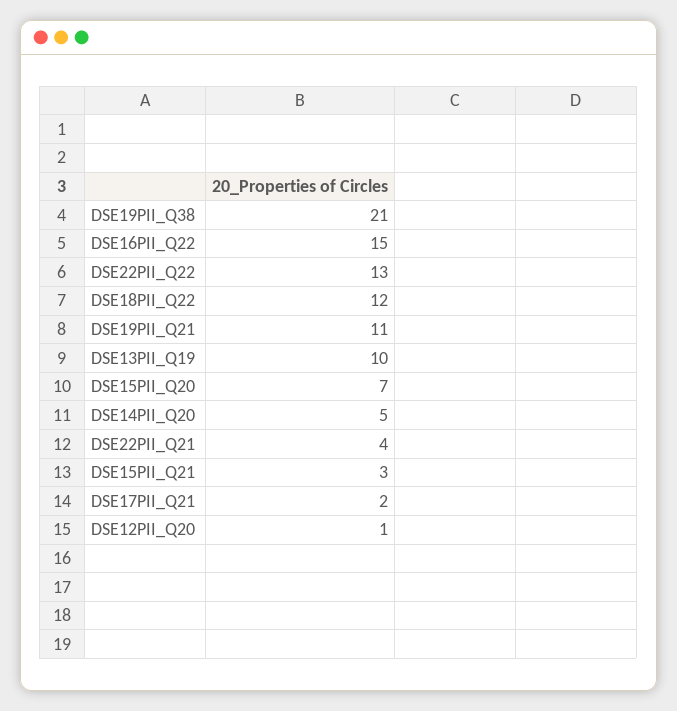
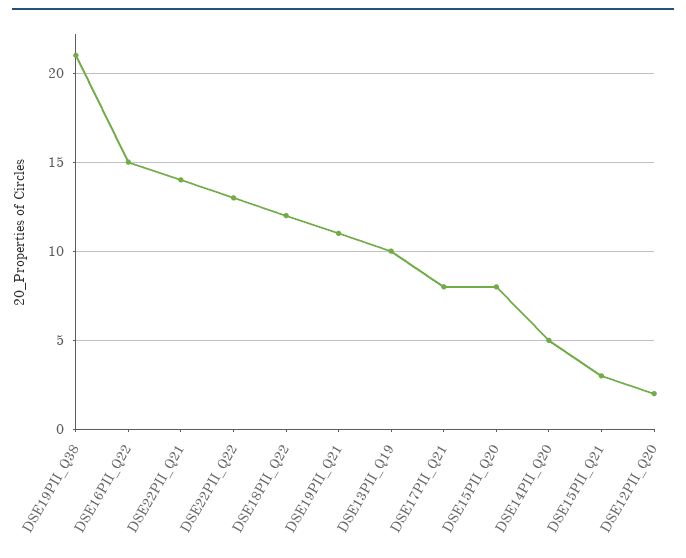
DSE15PII_Q20: 7 -> 8
DSE22PII_Q21: 4 -> 14
DSE17PII_Q21: 2 -> 8
DSE12PII_Q20: 1 -> 2

